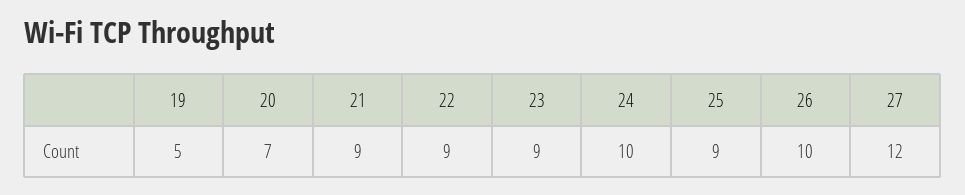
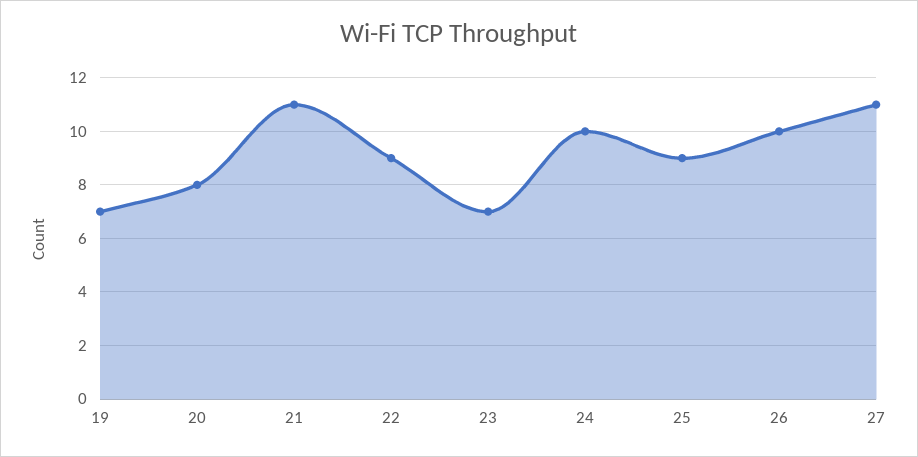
19: 5 -> 7
20: 7 -> 8
21: 9 -> 11
23: 9 -> 7
27: 12 -> 11

